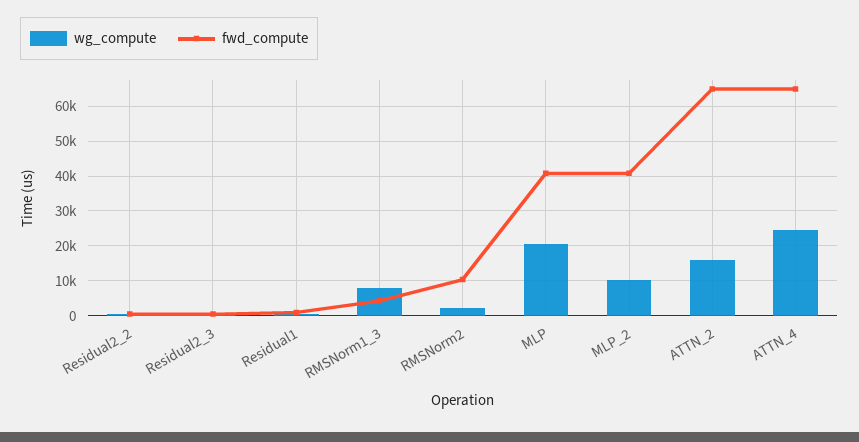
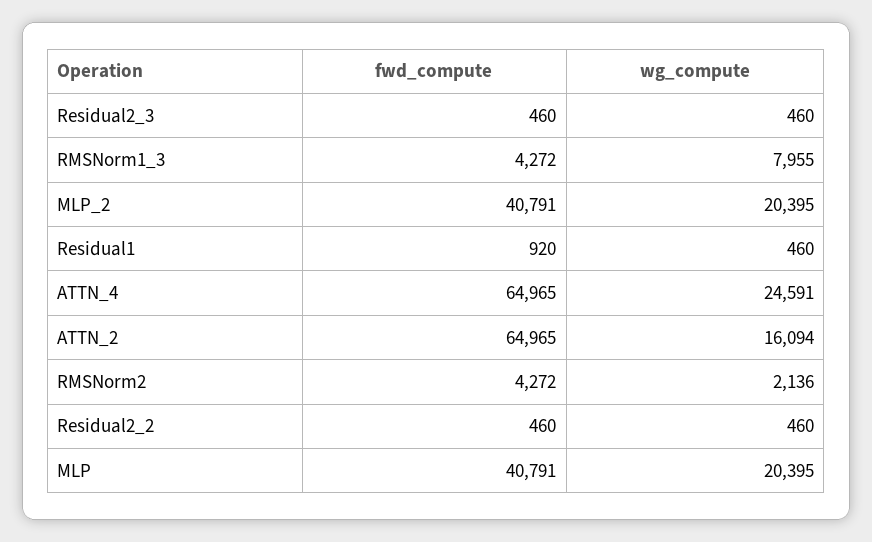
fwd_compute, RMSNorm2: 10000 -> 4272
wg_compute, MLP_2: 10000 -> 20395

